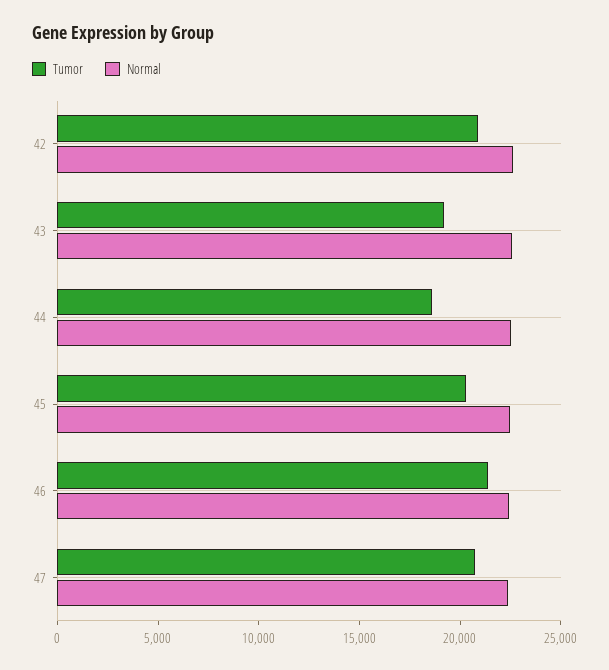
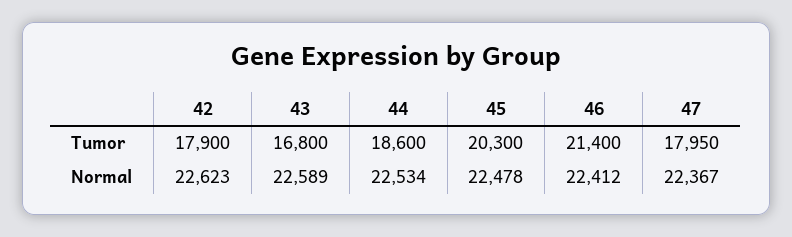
Tumor, 42: 21000 -> 17900
Tumor, 43: 19000 -> 16800
Tumor, 47: 21000 -> 17950

